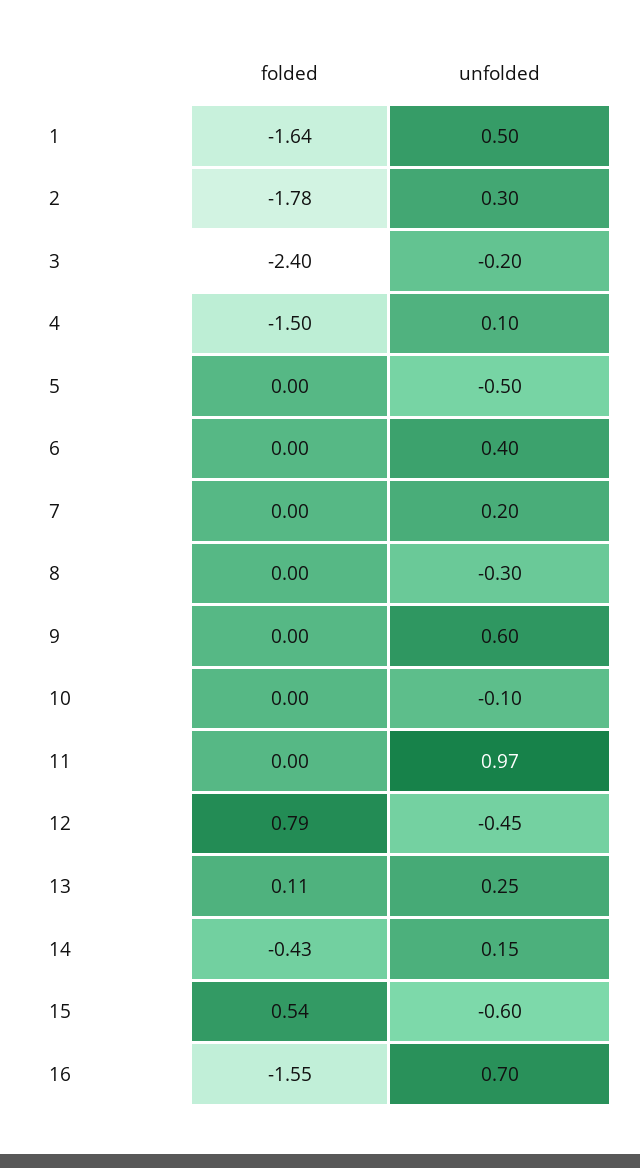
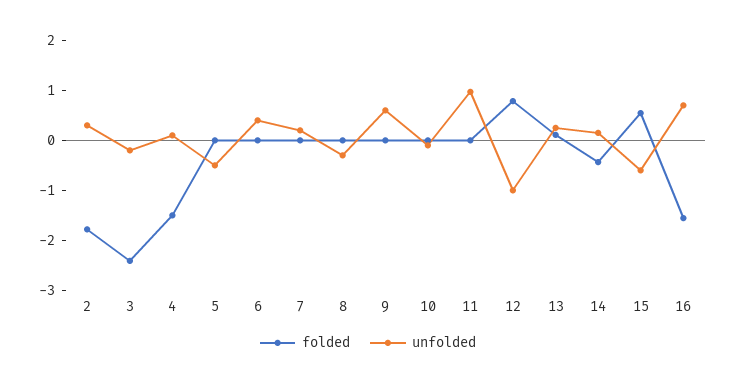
folded, 1: -1.64 -> none
unfolded, 1: 0.5 -> none
unfolded, 12: -0.45 -> -1

